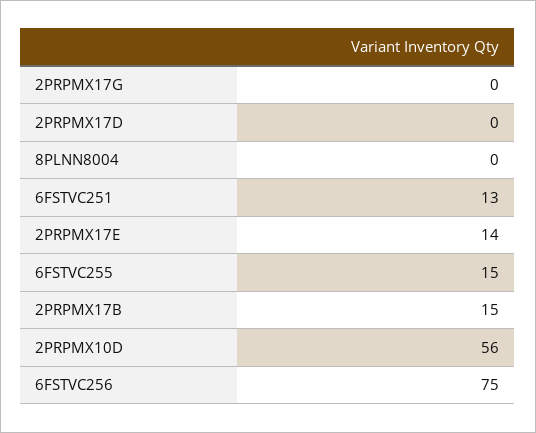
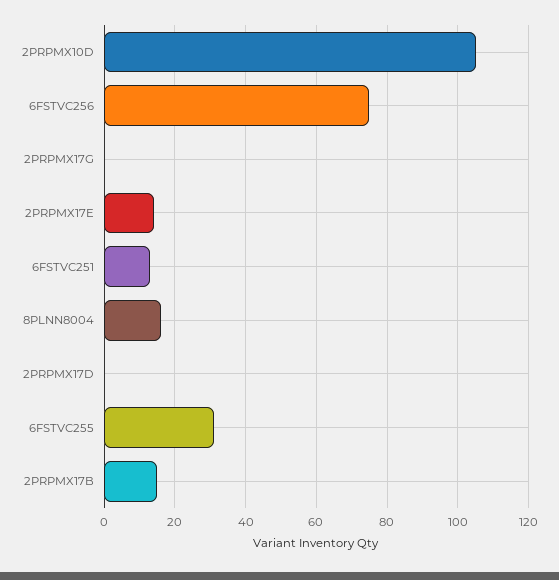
8PLNN8004: 0 -> 15
6FSTVC255: 15 -> 30
2PRPMX10D: 56 -> 105

